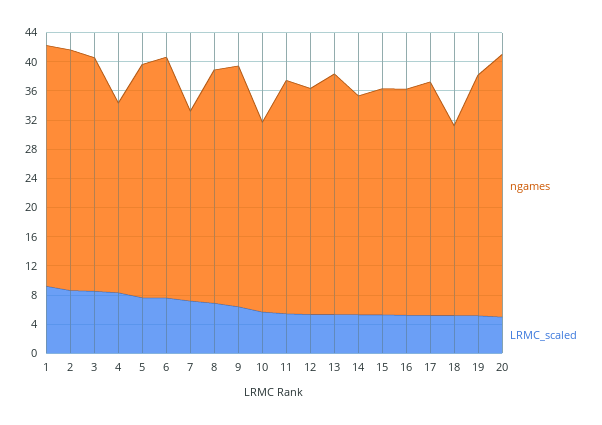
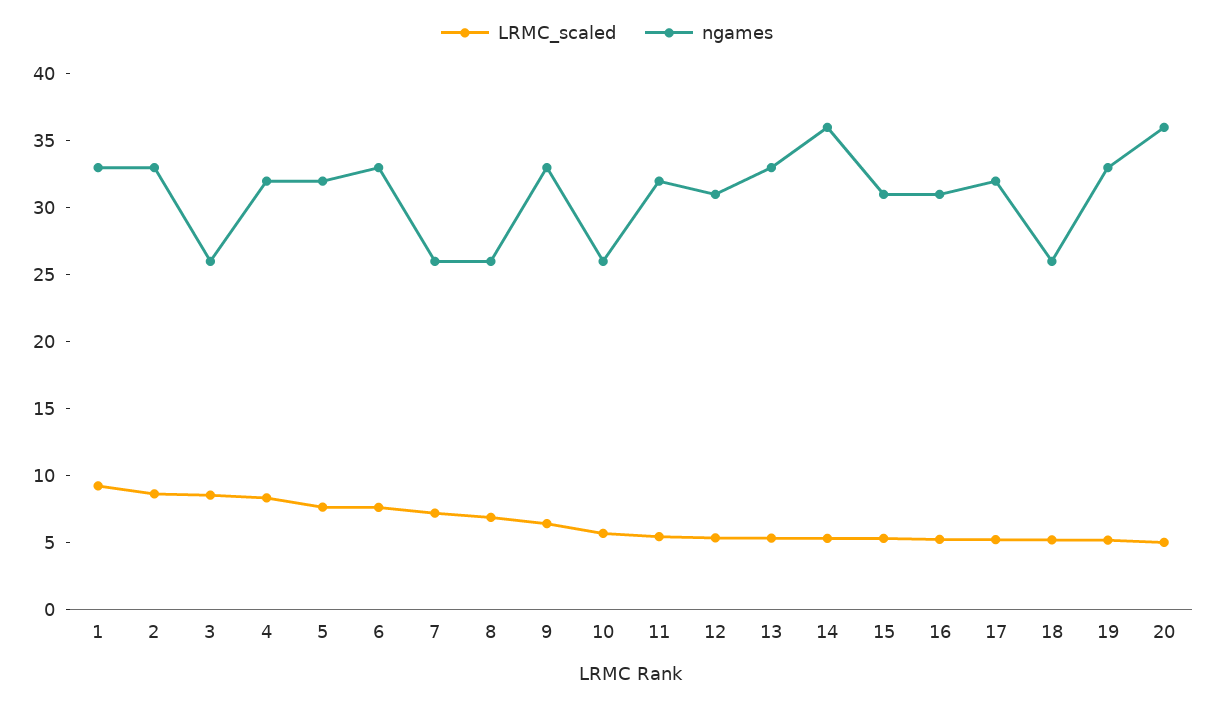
ngames, 3: 32 -> 26
ngames, 4: 26 -> 32
ngames, 8: 32 -> 26
ngames, 14: 30 -> 36

